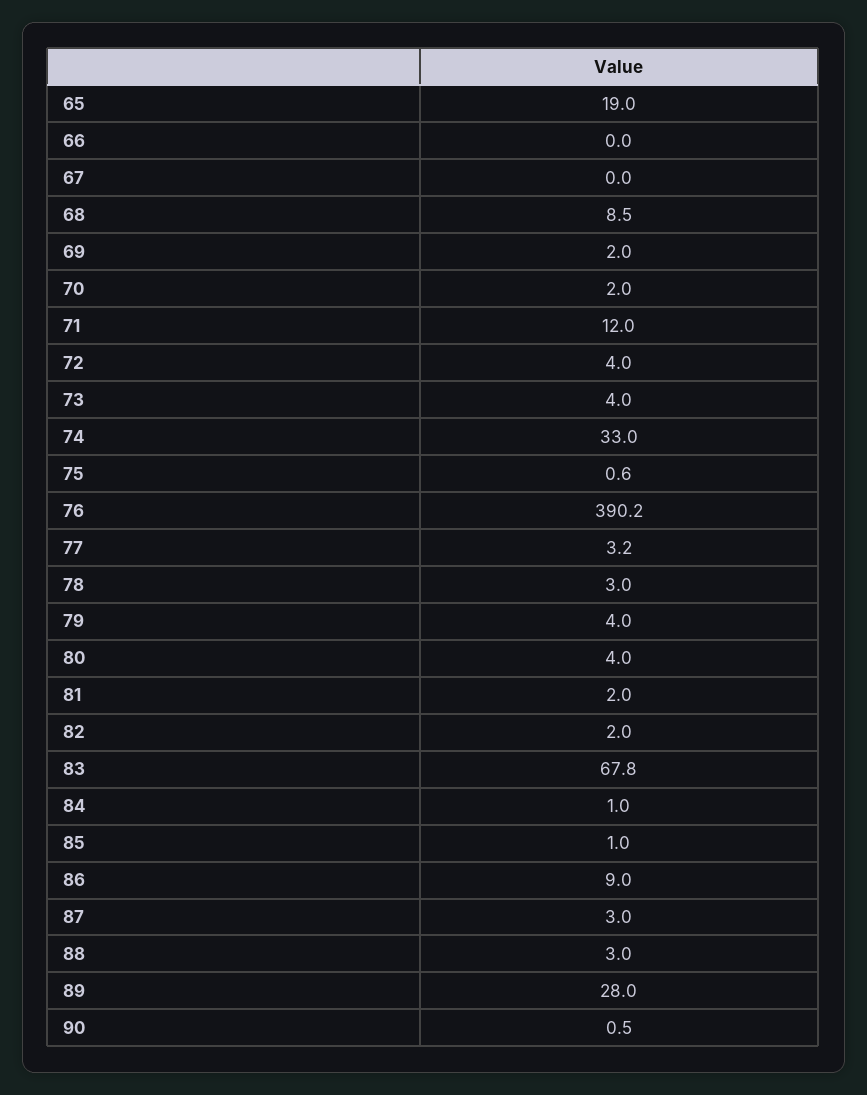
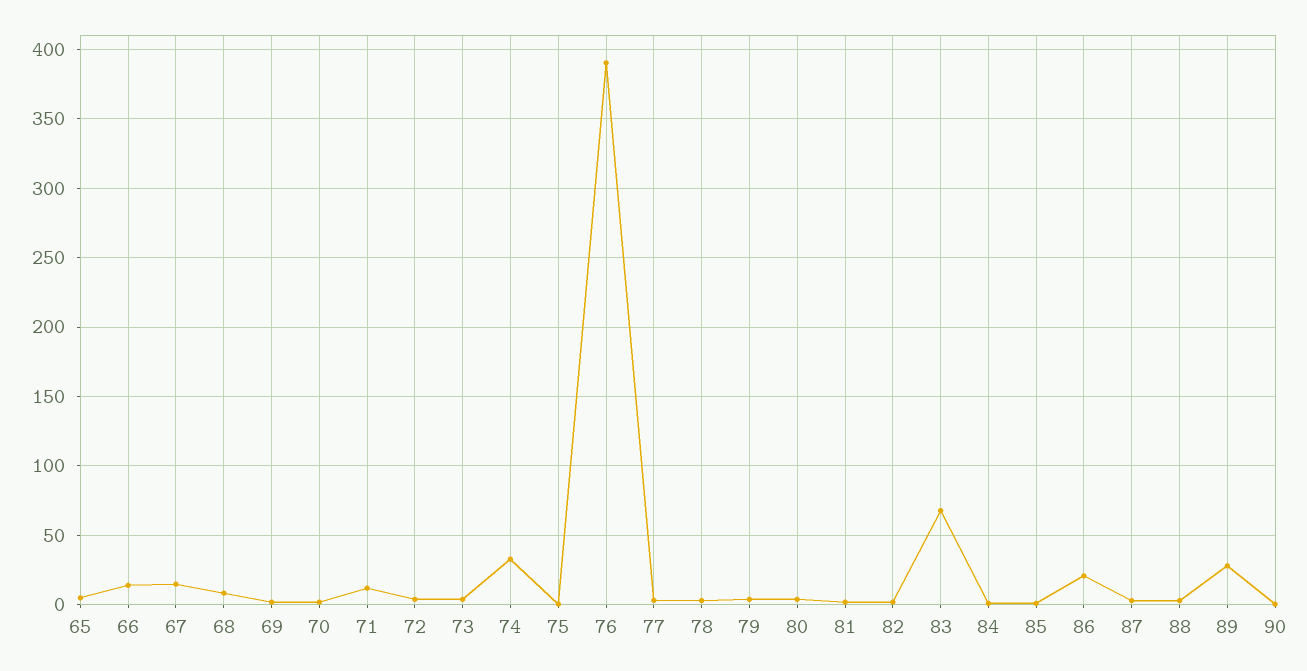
65: 19 -> 5
66: 0 -> 15
67: 0 -> 15
86: 9 -> 20

